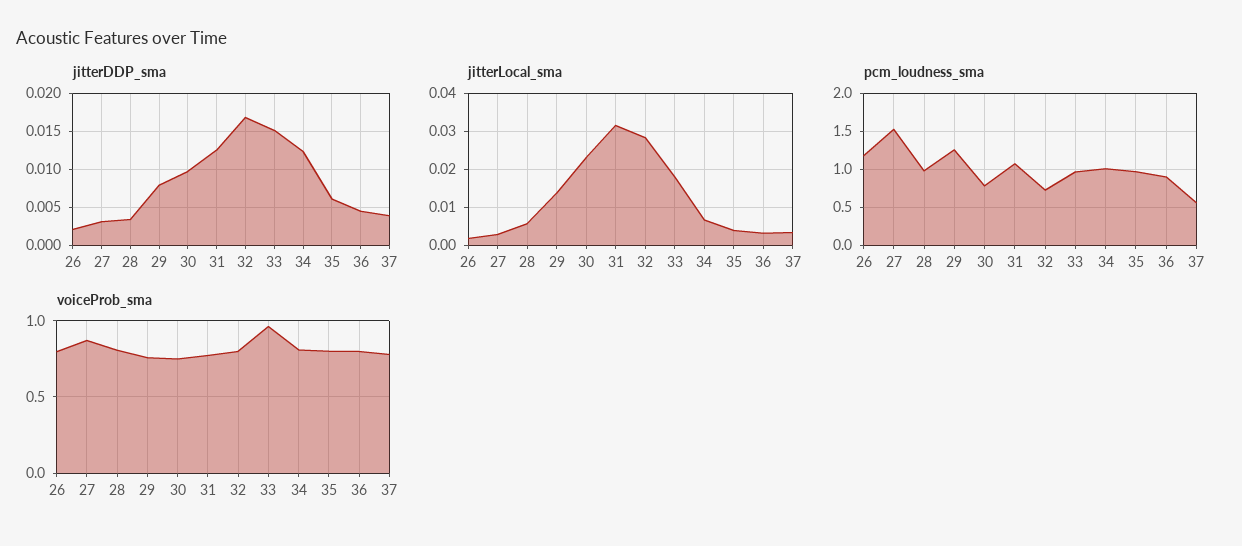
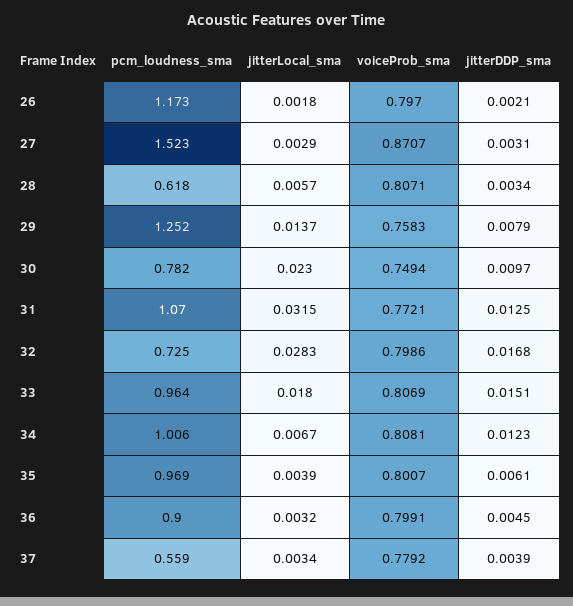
pcm_loudness_sma, 28: 1 -> 0.618
voiceProb_sma, 33: 0.95 -> 0.8069

